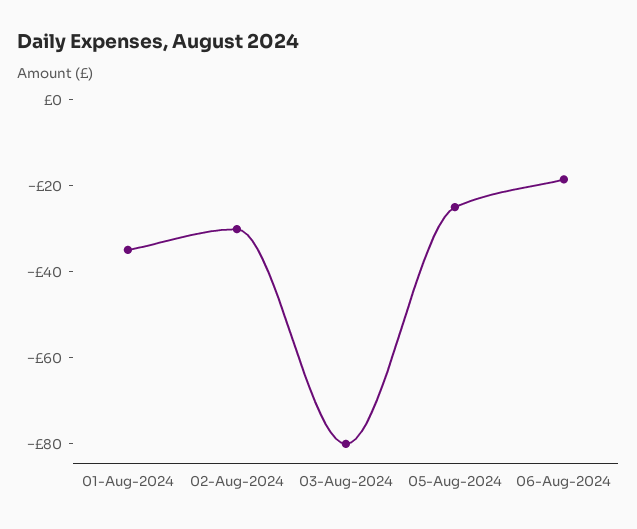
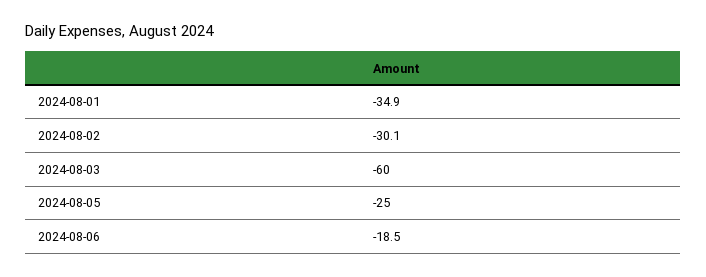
03-Aug-2024: -80 -> -60

